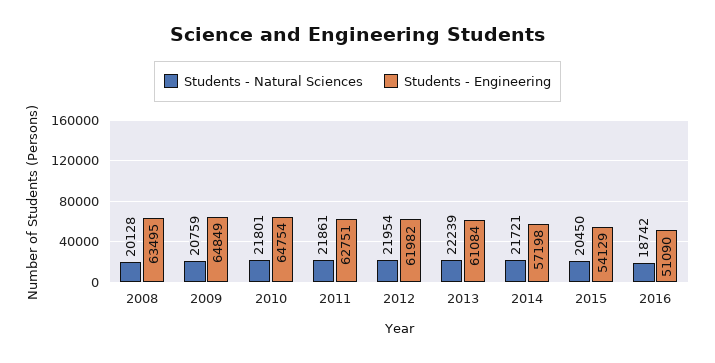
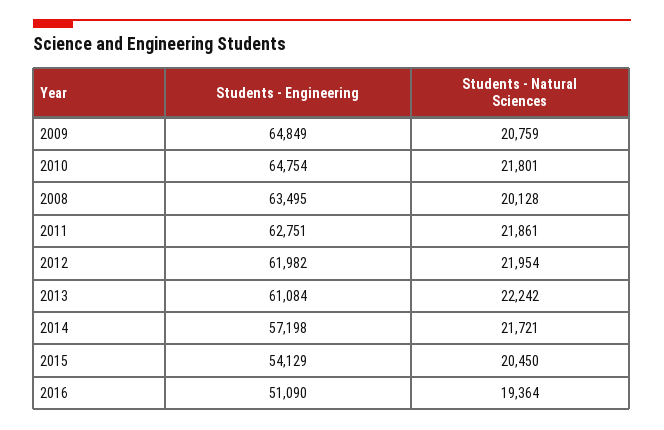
Students - Natural Sciences, 2013: 22239 -> 22242
Students - Natural Sciences, 2016: 18742 -> 19364

